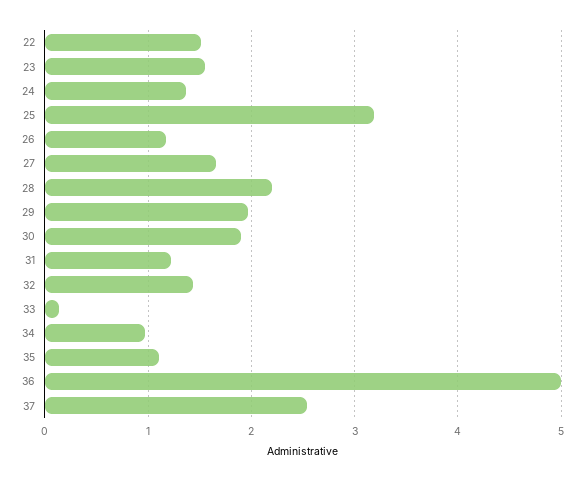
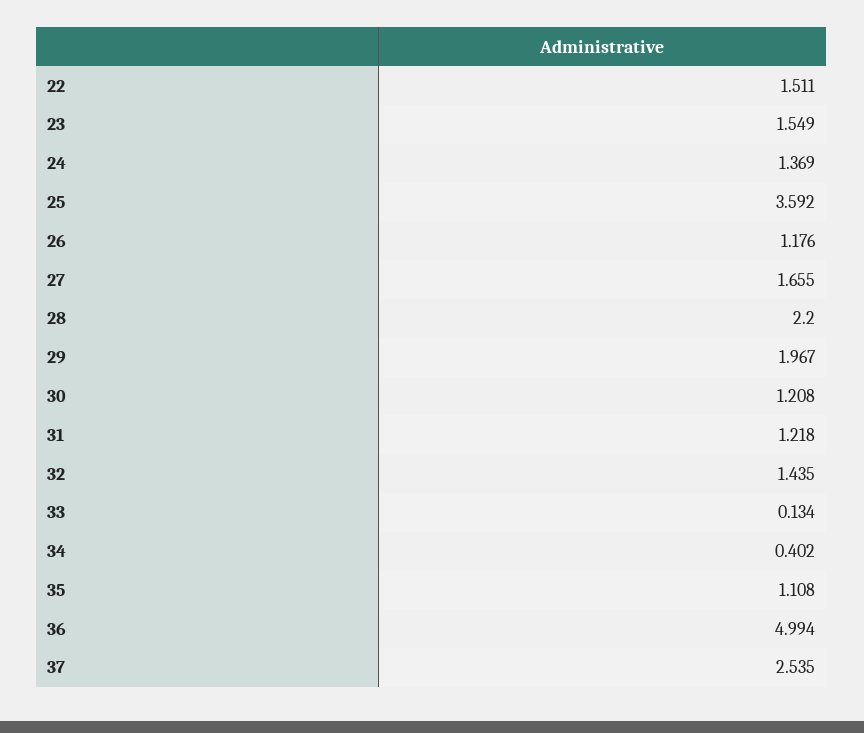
25: 3.2 -> 3.592
30: 1.9 -> 1.208
34: 1 -> 0.402

